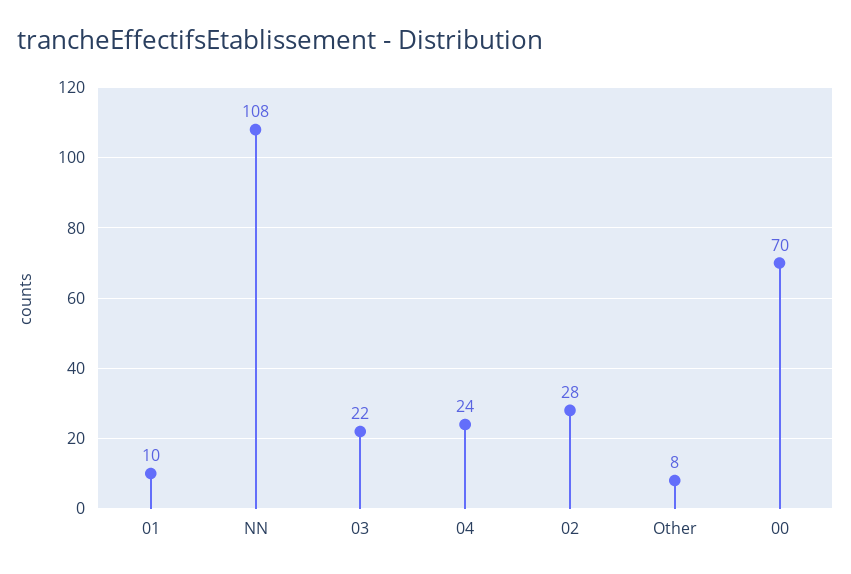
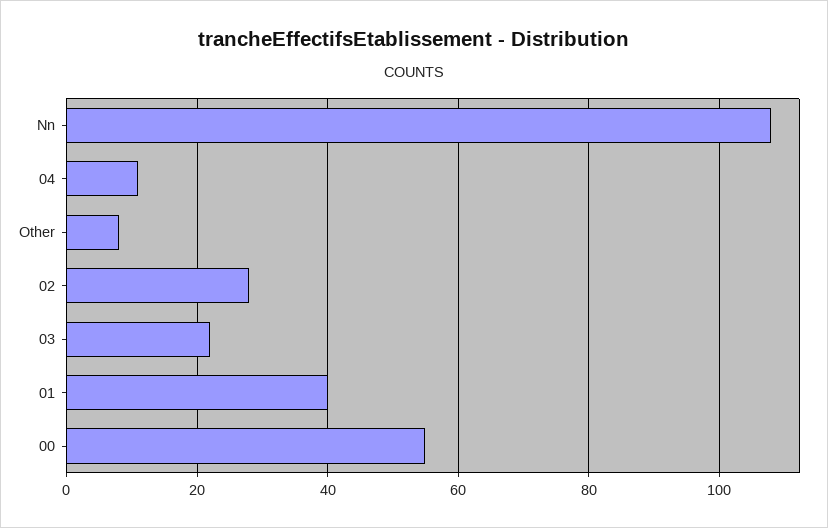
01: 10 -> 40
04: 24 -> 10
00: 70 -> 55

